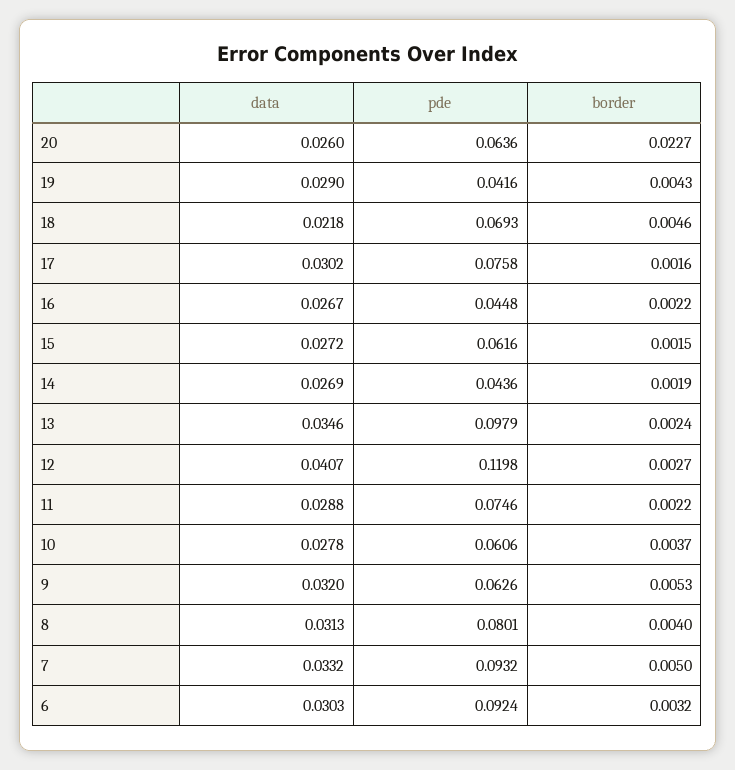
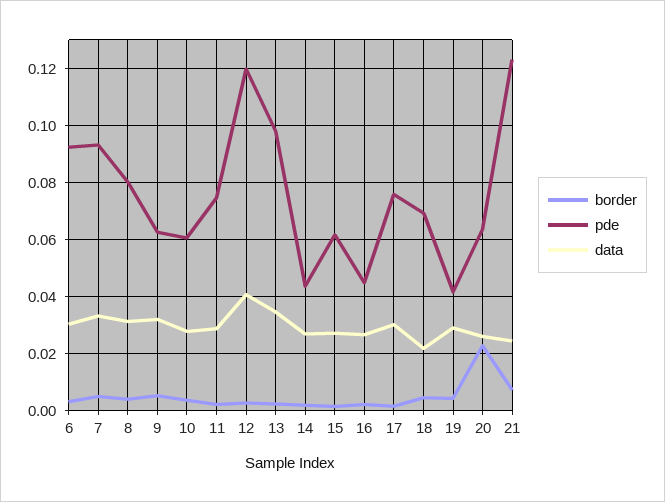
border, 21: none -> 0.0075
pde, 21: none -> 0.1225
data, 21: none -> 0.025

